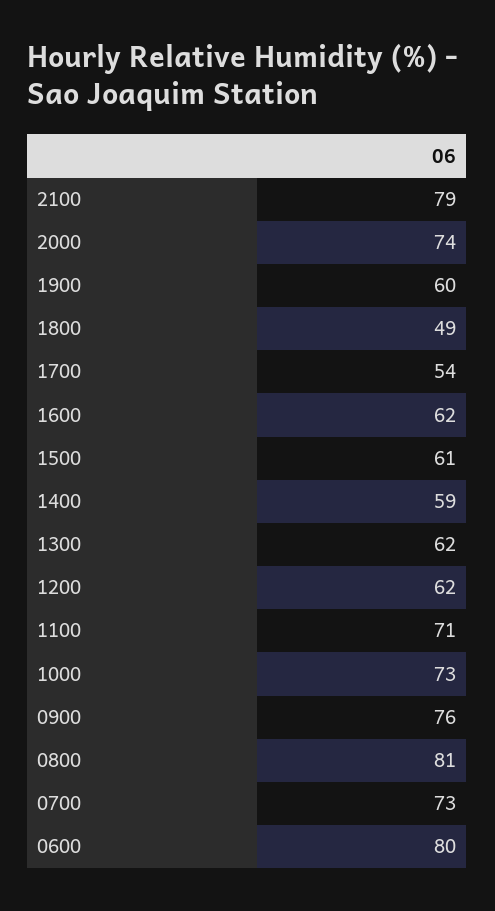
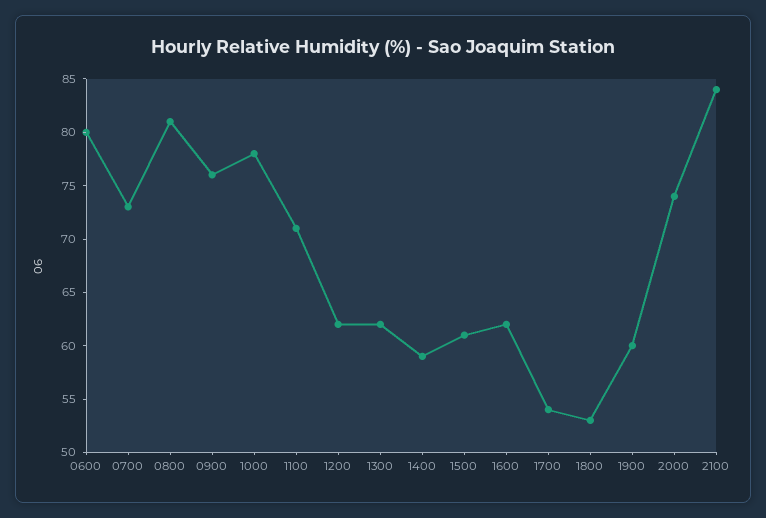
2100: 79 -> 84
1800: 49 -> 53
1000: 73 -> 78

